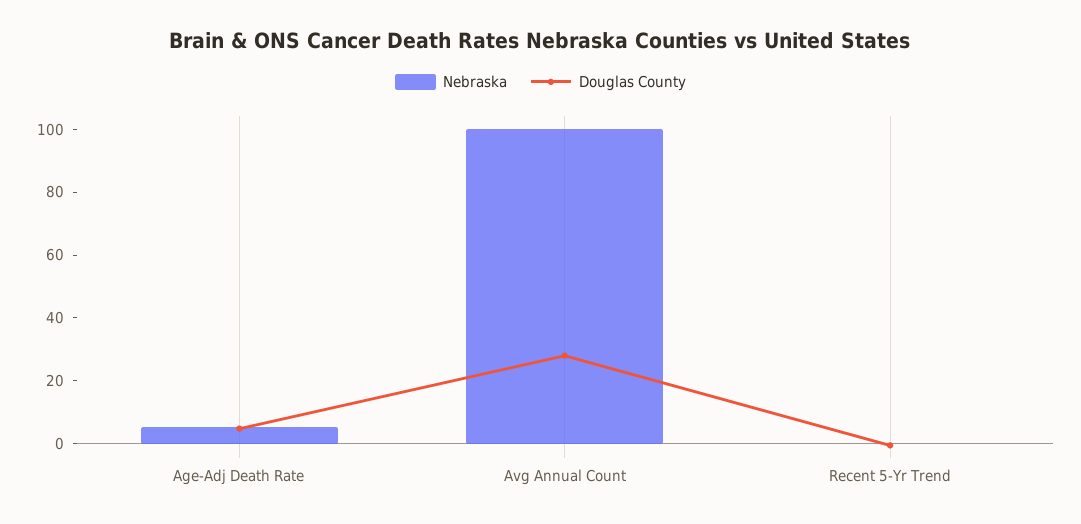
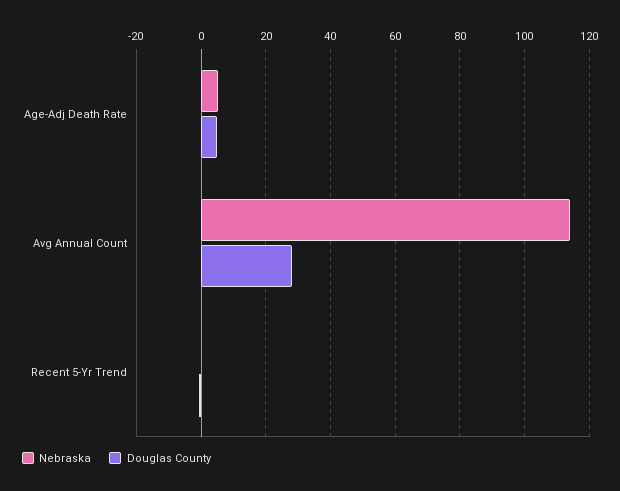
Nebraska, Avg Annual Count: 100 -> 114

